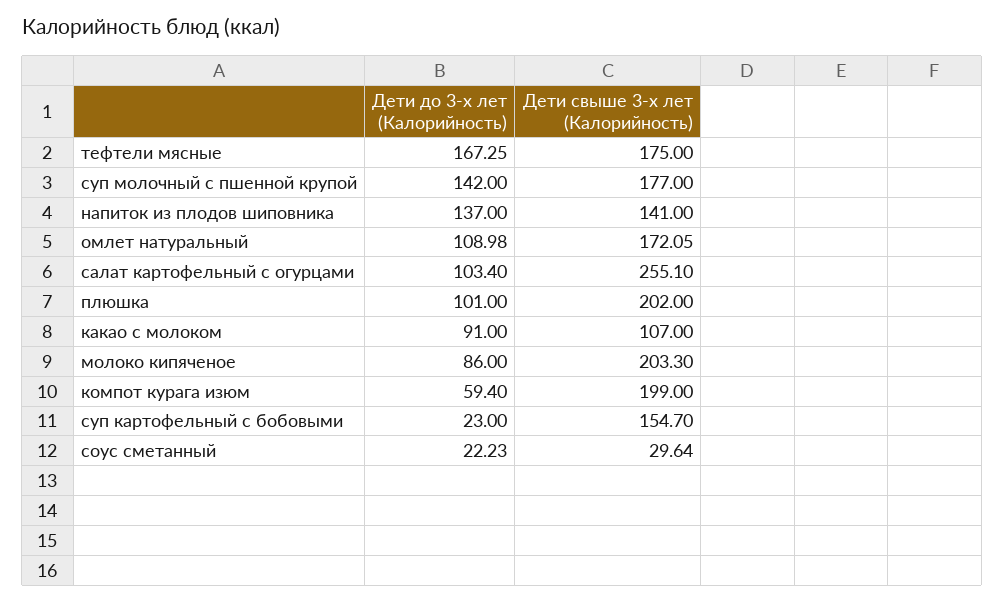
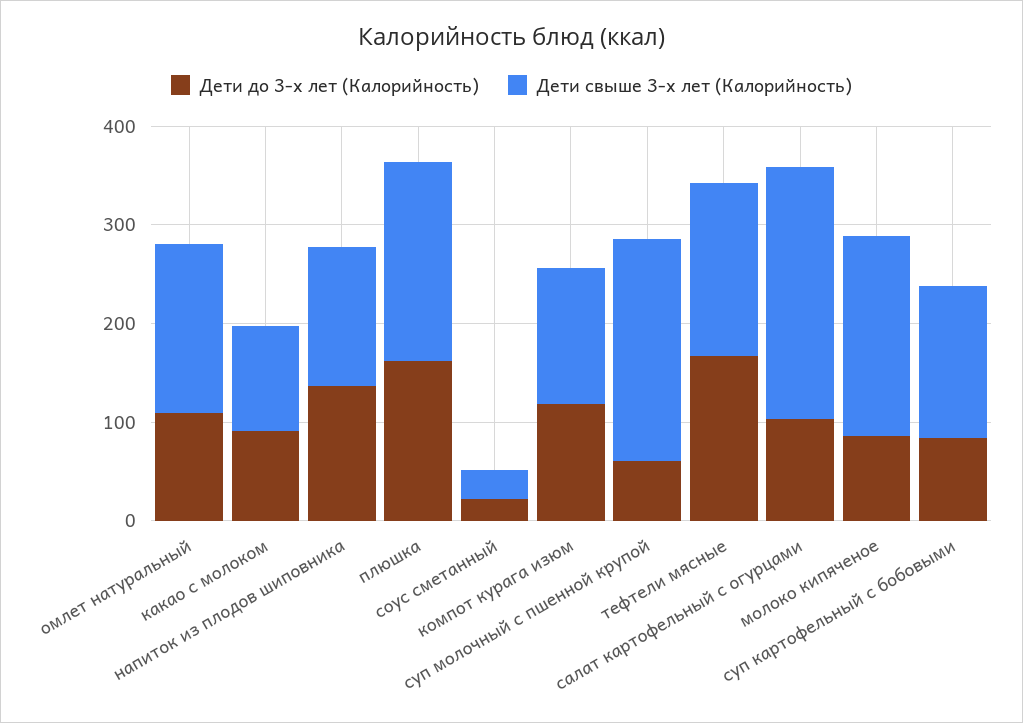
Дети до 3-х лет (Калорийность), суп молочный с пшенной крупой: 142 -> 60
Дети свыше 3-х лет (Калорийность), суп молочный с пшенной крупой: 177 -> 220
Дети до 3-х лет (Калорийность), плюшка: 101 -> 160
Дети до 3-х лет (Калорийность), компот курага изюм: 59.4 -> 120
Дети свыше 3-х лет (Калорийность), компот курага изюм: 199 -> 140
Дети до 3-х лет (Калорийность), суп картофельный с бобовыми: 23 -> 80

